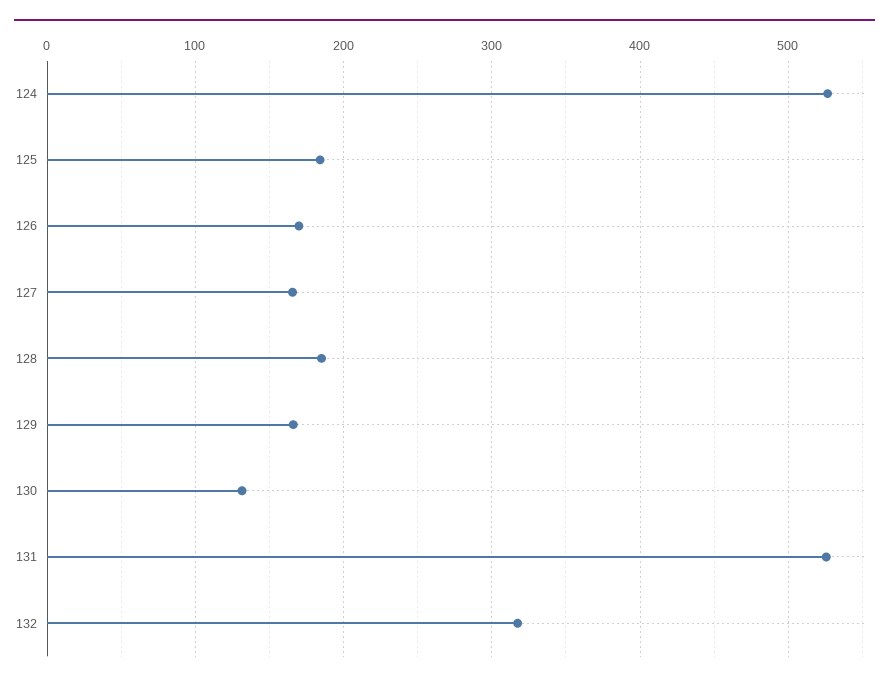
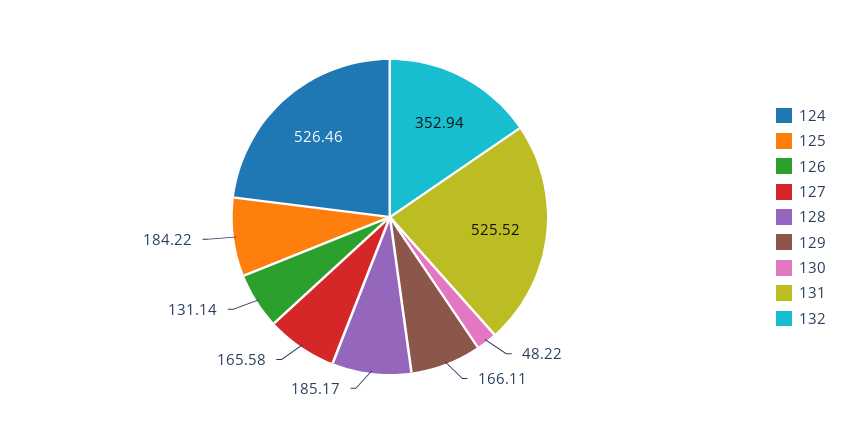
126: 170 -> 131.14
130: 130 -> 48.22
132: 320 -> 352.94

